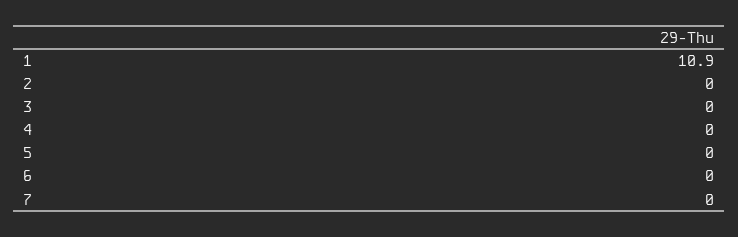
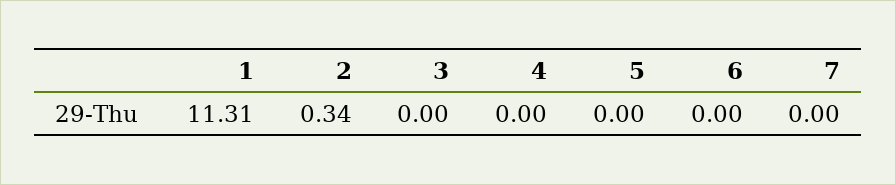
1: 10.9 -> 11.31
2: 0 -> 0.34

